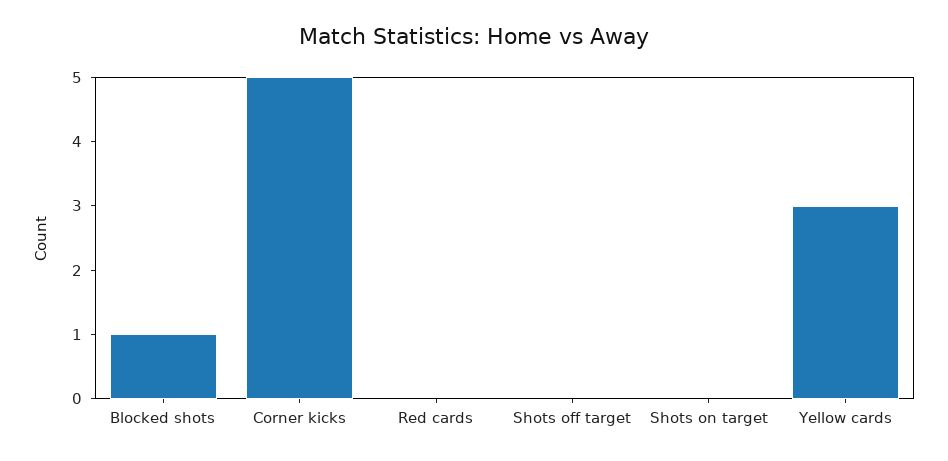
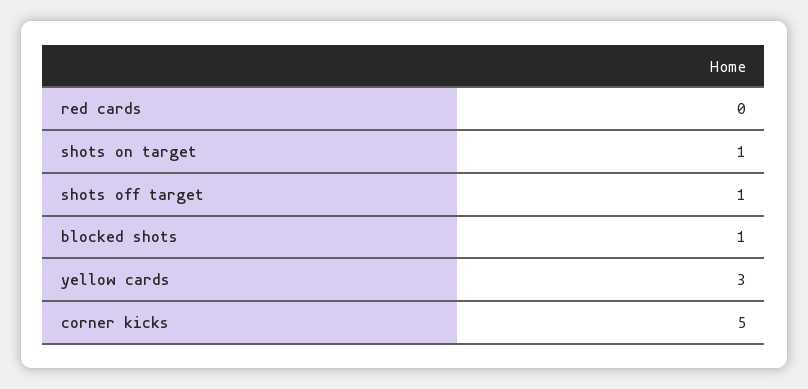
Shots off target: 0 -> 1
Shots on target: 0 -> 1

